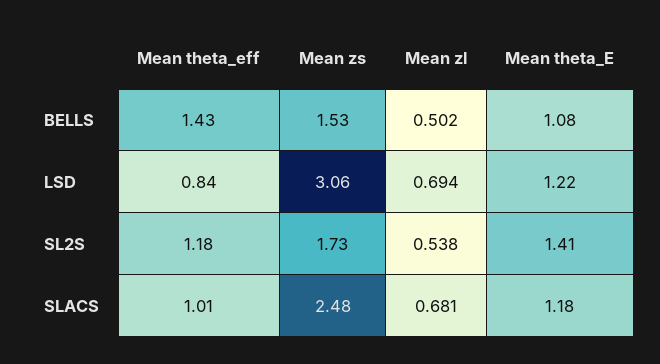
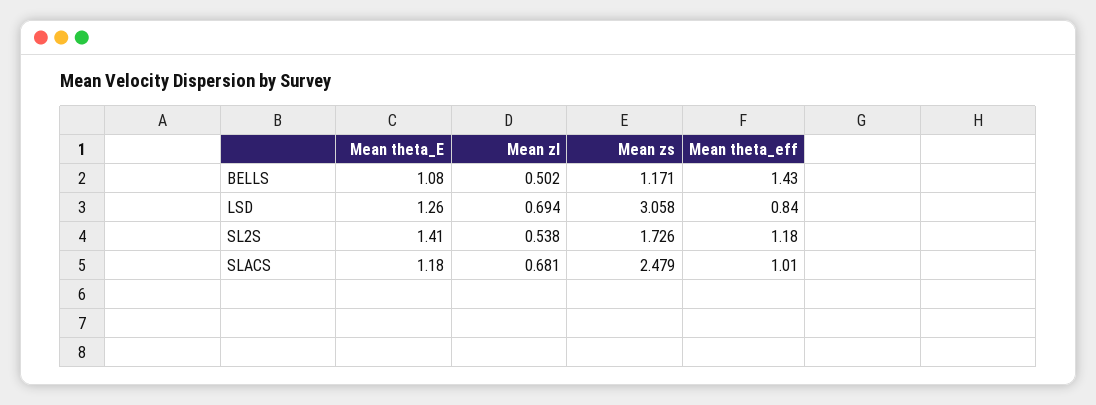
Mean zs, BELLS: 1.53 -> 1.171
Mean theta_E, LSD: 1.22 -> 1.26

